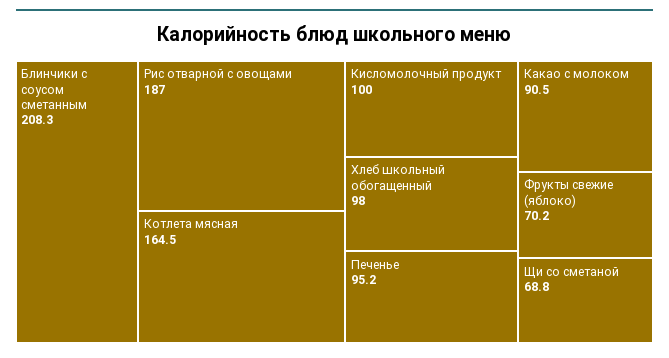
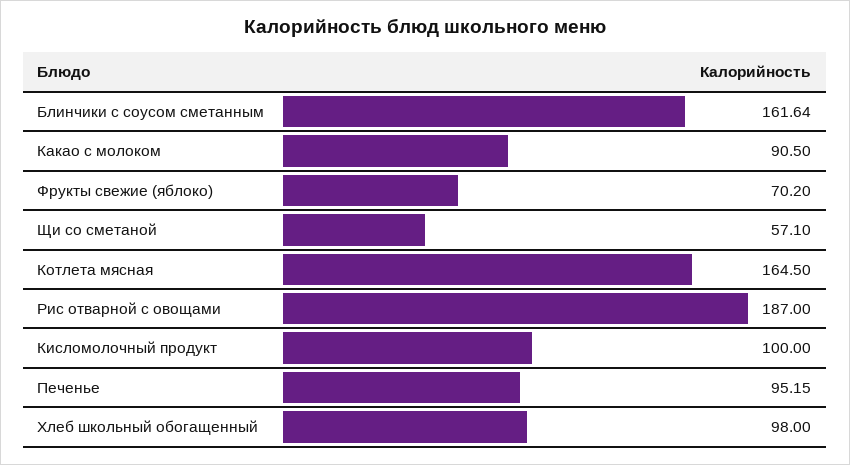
Блинчики с соусом сметанным: 208.3 -> 161.64
Щи со сметаной: 68.8 -> 57.1

